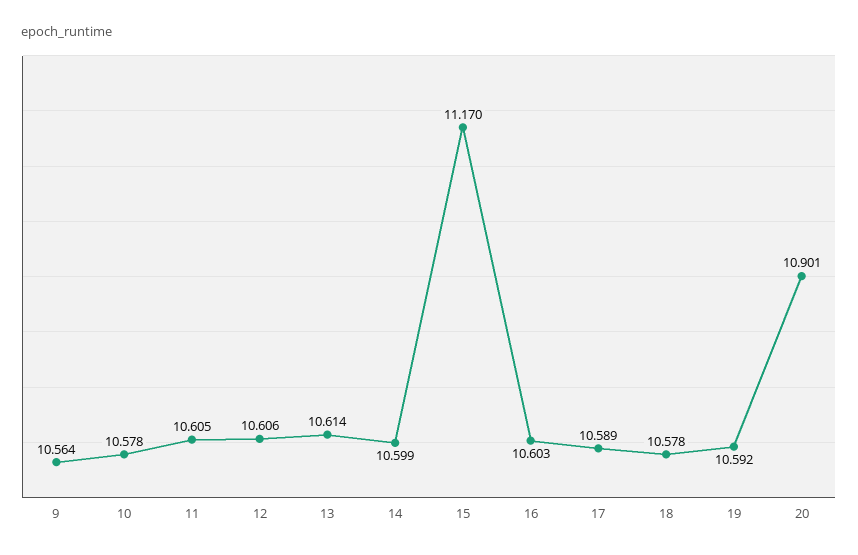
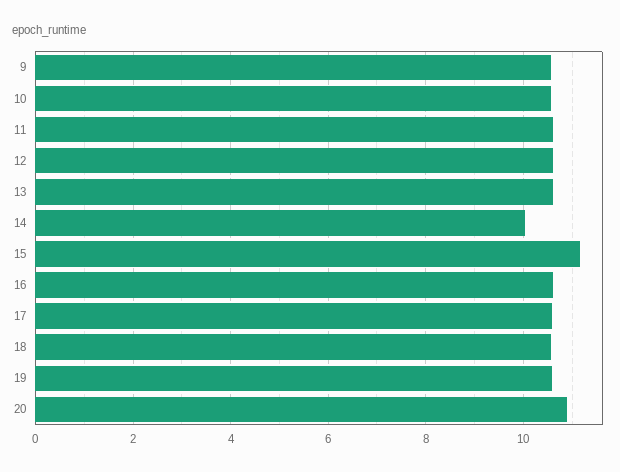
14: 10.599 -> 10

